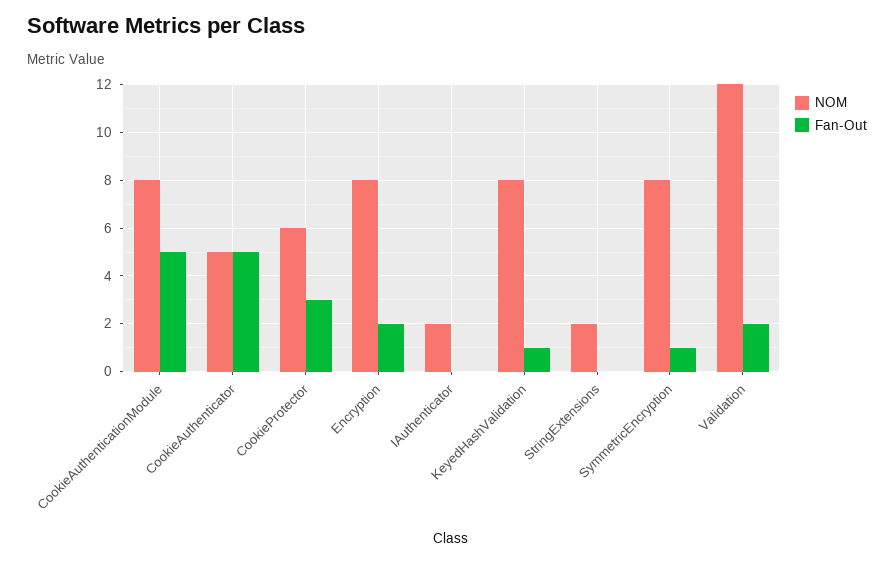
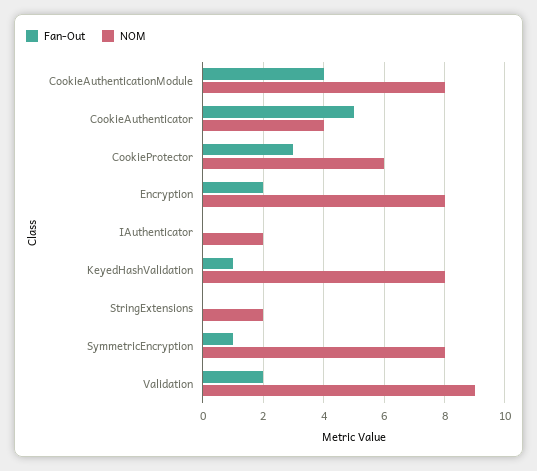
Fan-Out, CookieAuthenticationModule: 5 -> 4
NOM, CookieAuthenticator: 5 -> 4
NOM, Validation: 12 -> 9

